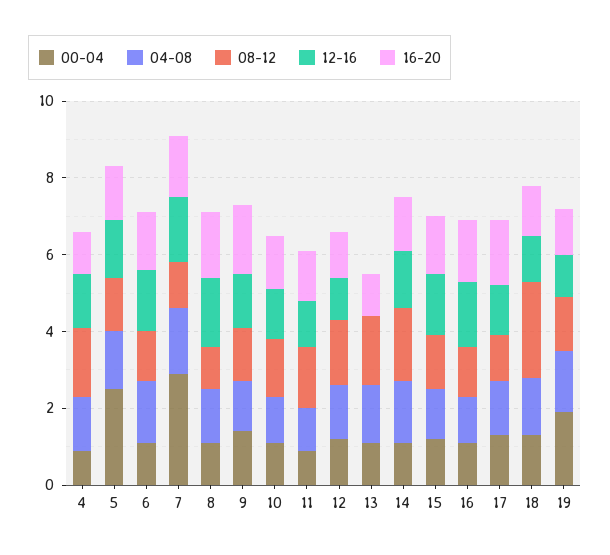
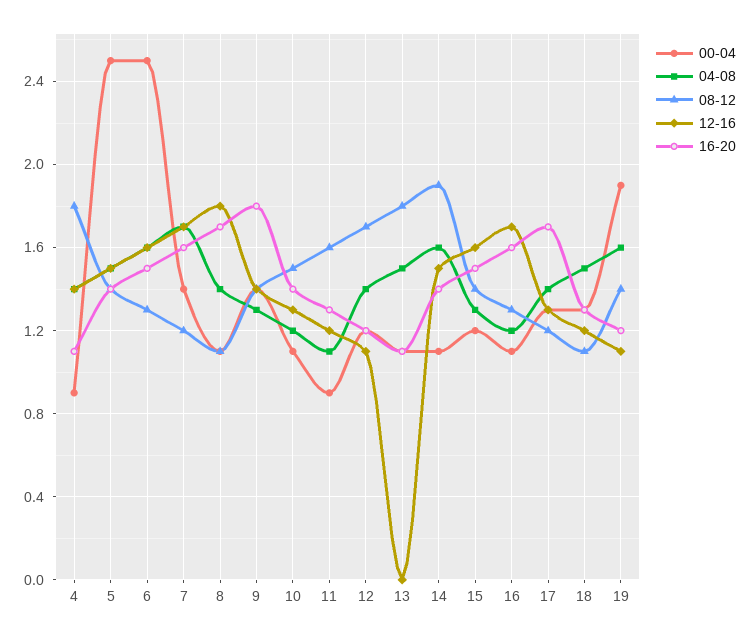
00-04, 6: 1 -> 2.5
00-04, 7: 3 -> 1.4
08-12, 18: 2.5 -> 1.1

